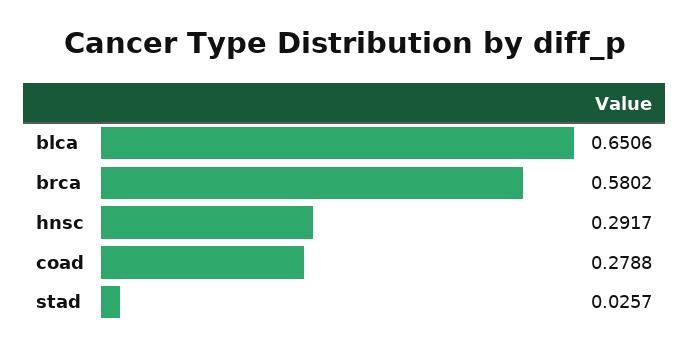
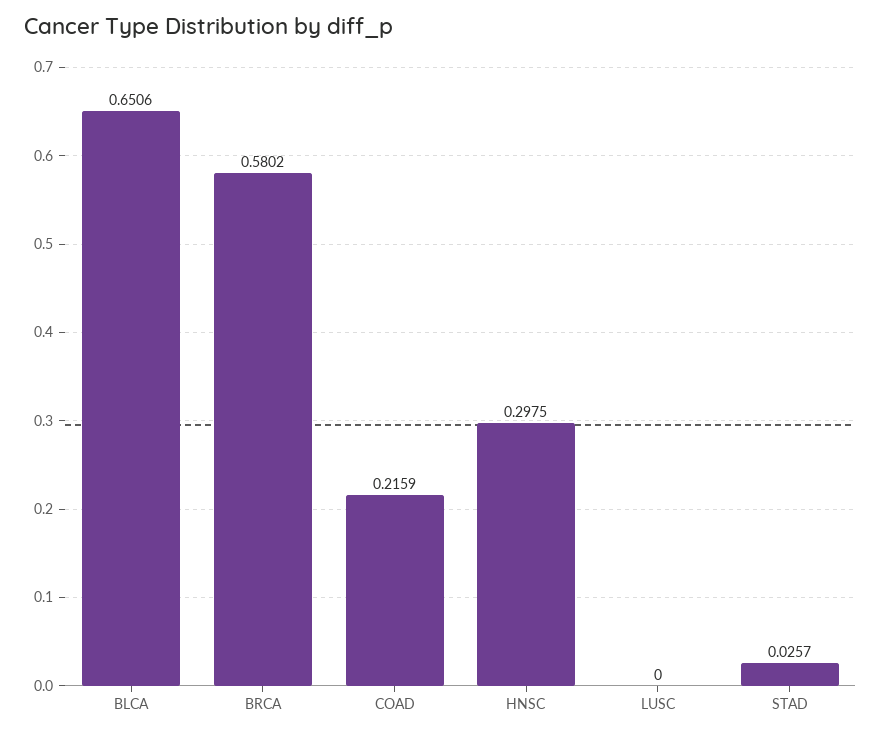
hnsc: 0.2917 -> 0.2975
coad: 0.2788 -> 0.2159
LUSC: none -> 0

